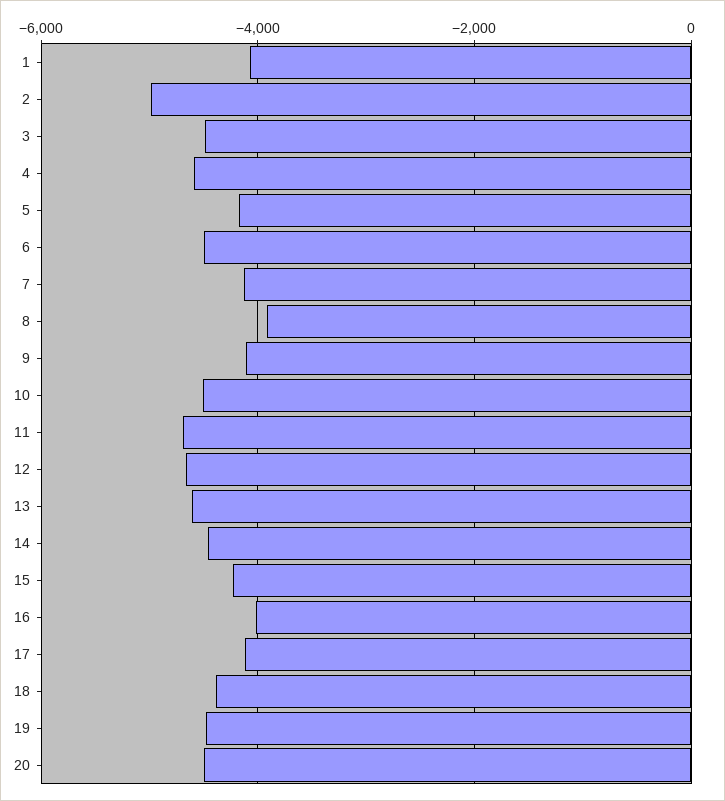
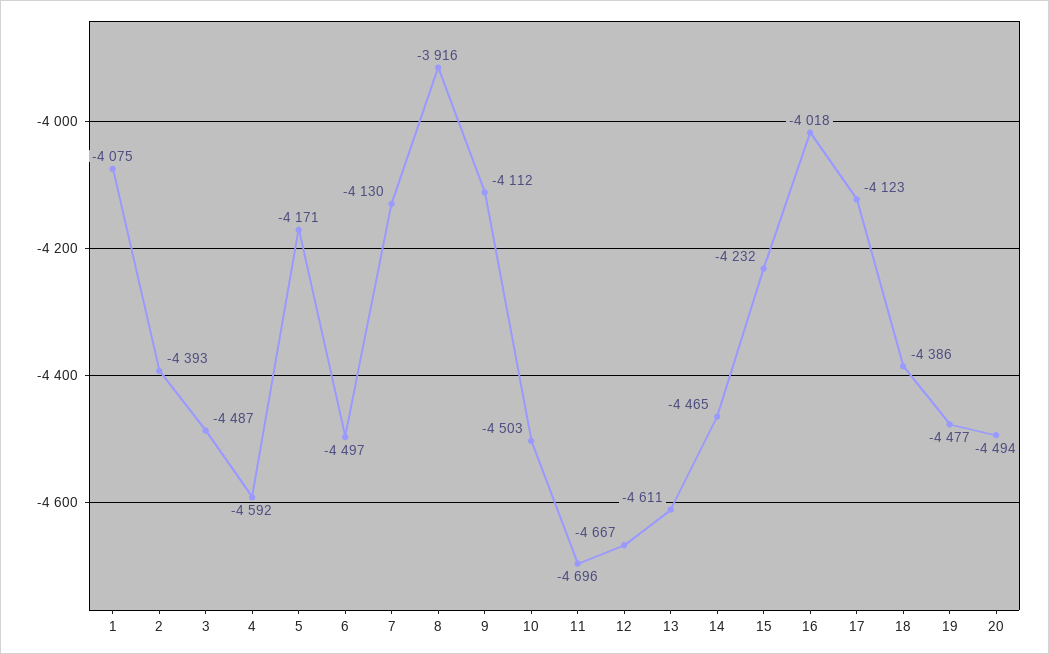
2: -5000 -> -4393

